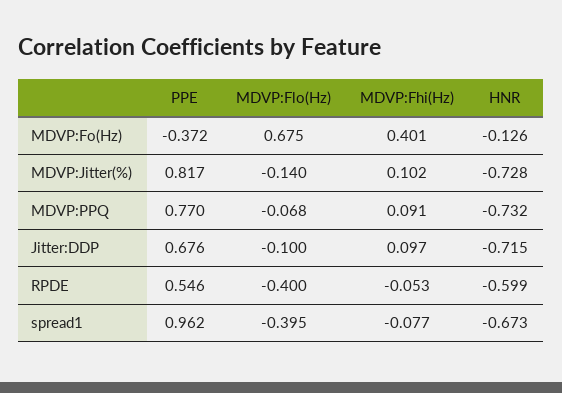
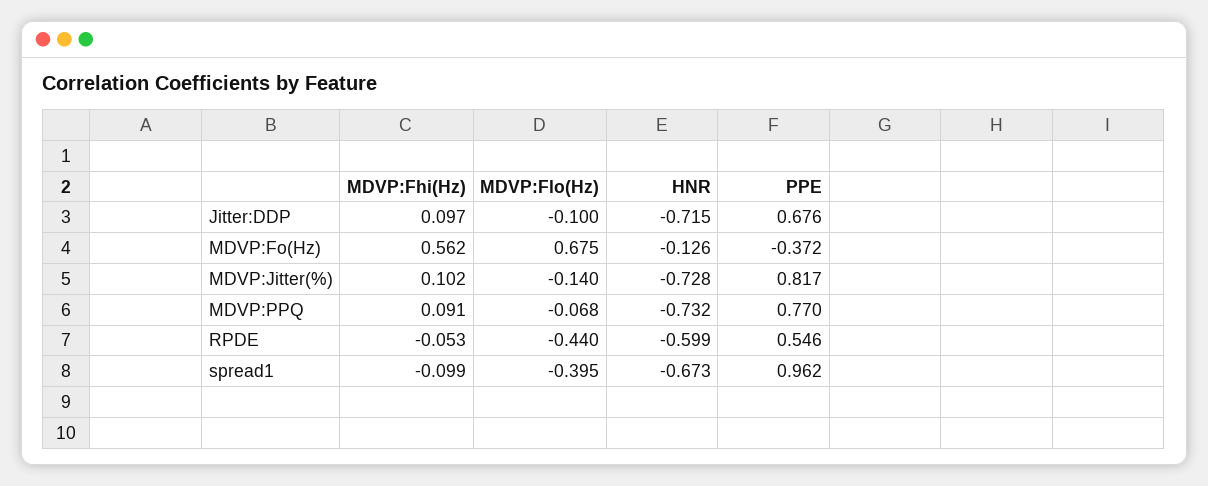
MDVP:Fhi(Hz), MDVP:Fo(Hz): 0.401 -> 0.562
MDVP:Flo(Hz), RPDE: -0.4 -> -0.44
MDVP:Fhi(Hz), spread1: -0.077 -> -0.099

